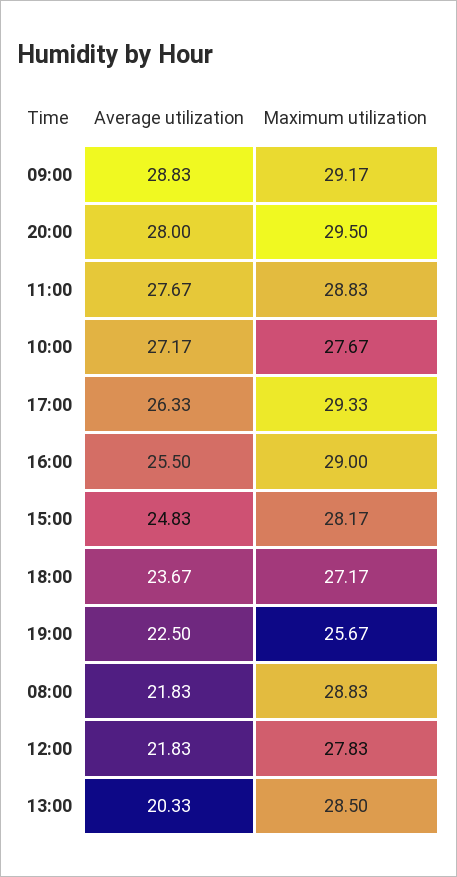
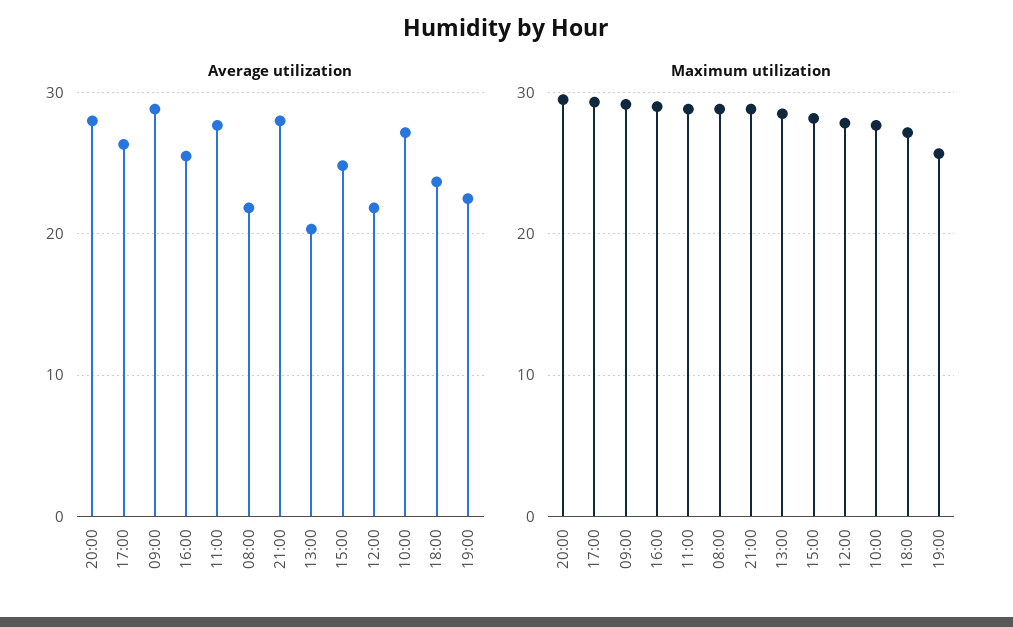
Average utilization, 21:00: none -> 28
Maximum utilization, 21:00: none -> 29

